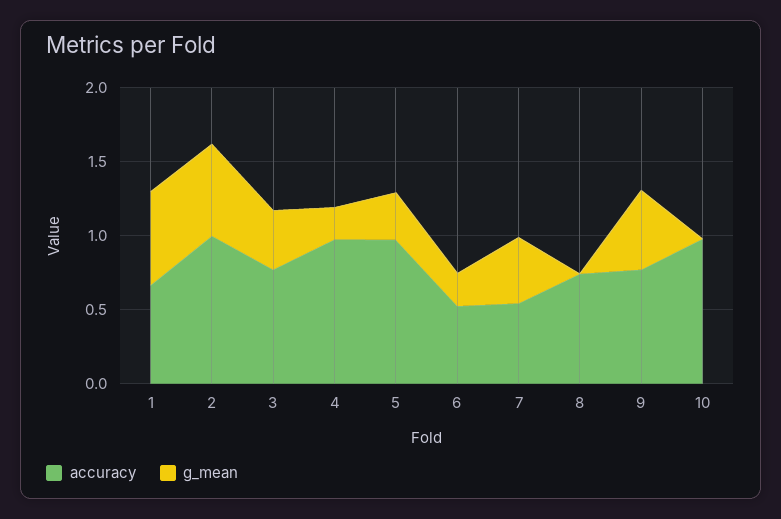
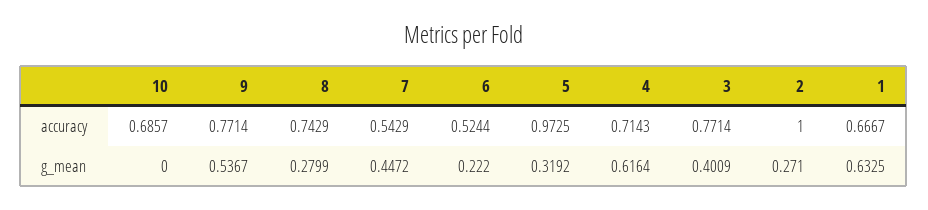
g_mean, 2: 0.6 -> 0.271
accuracy, 4: 1 -> 0.7143
g_mean, 4: 0.2 -> 0.6164
g_mean, 8: 0 -> 0.2799
accuracy, 10: 1 -> 0.6857

